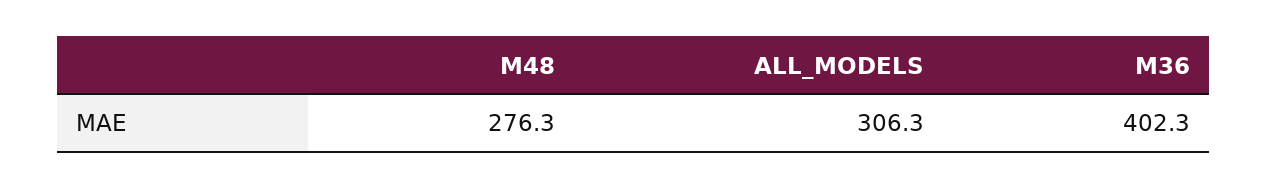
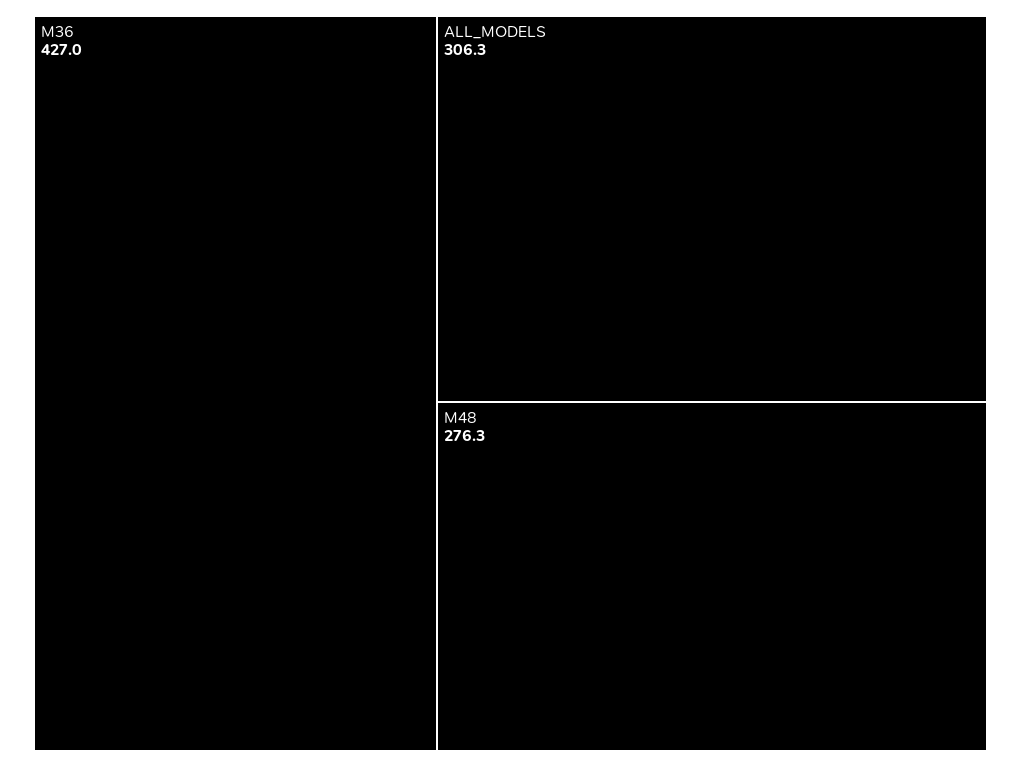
M36: 402.3 -> 427

